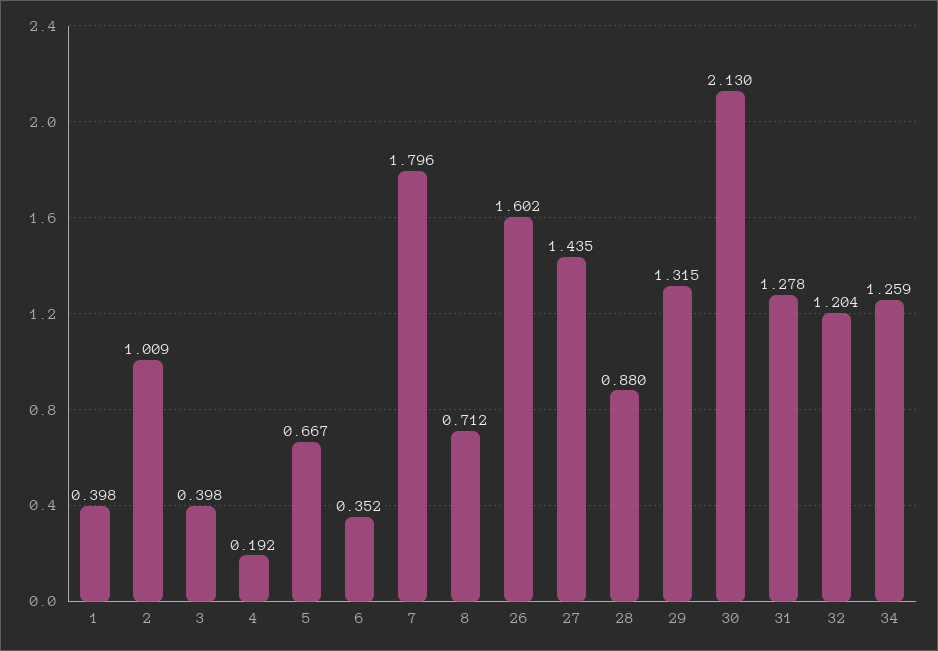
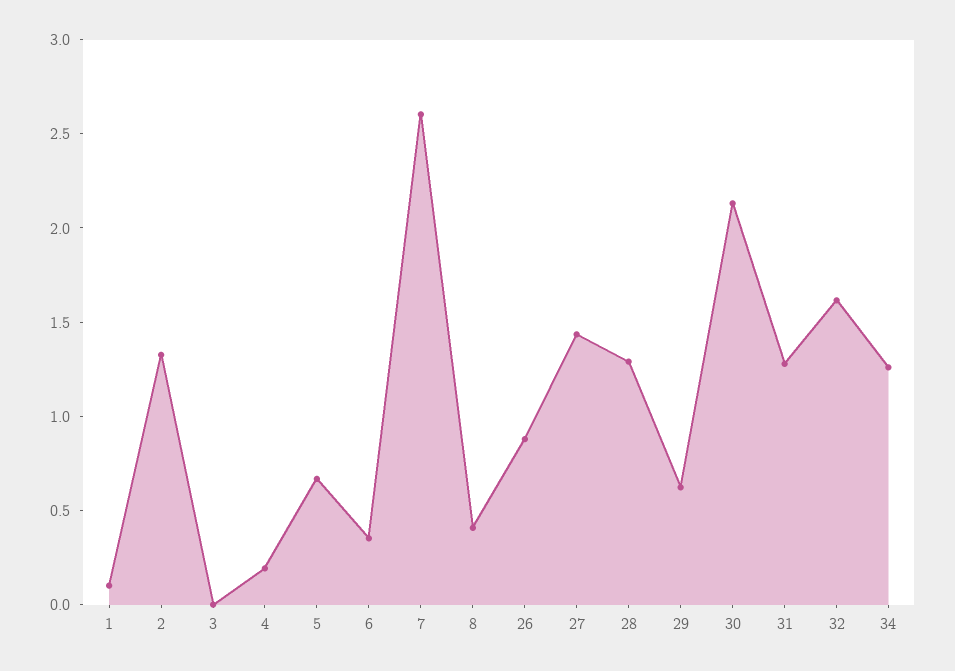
1: 0.398 -> 0.1
2: 1.009 -> 1.3
3: 0.398 -> 0
7: 1.796 -> 2.6
8: 0.712 -> 0.4
26: 1.602 -> 0.9
28: 0.88 -> 1.3
29: 1.315 -> 0.6
32: 1.204 -> 1.6

